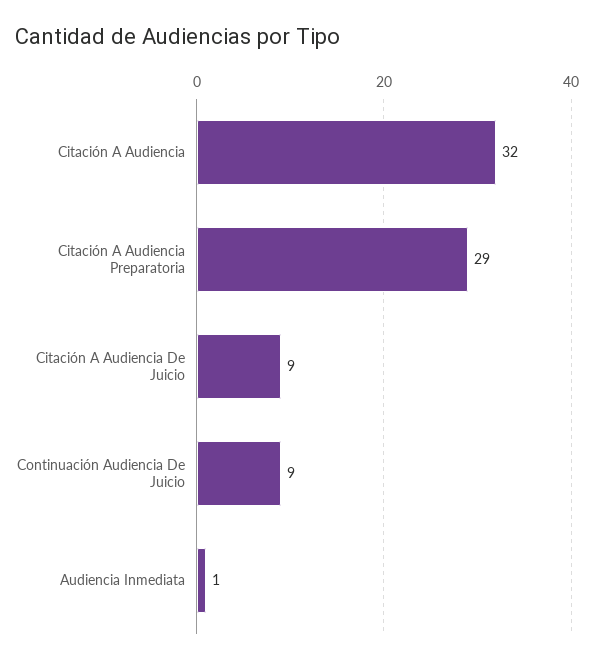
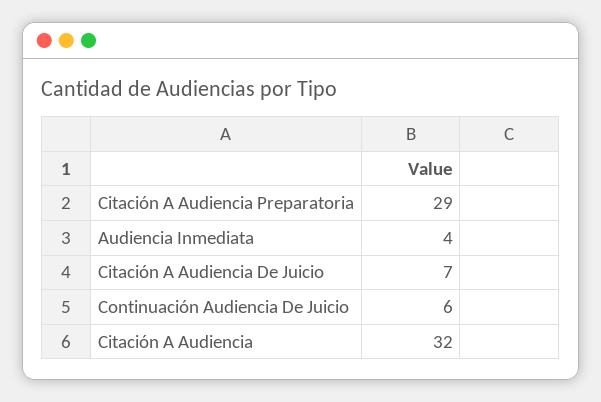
Citación A Audiencia De Juicio: 9 -> 7
Continuación Audiencia De Juicio: 9 -> 6
Audiencia Inmediata: 1 -> 4

